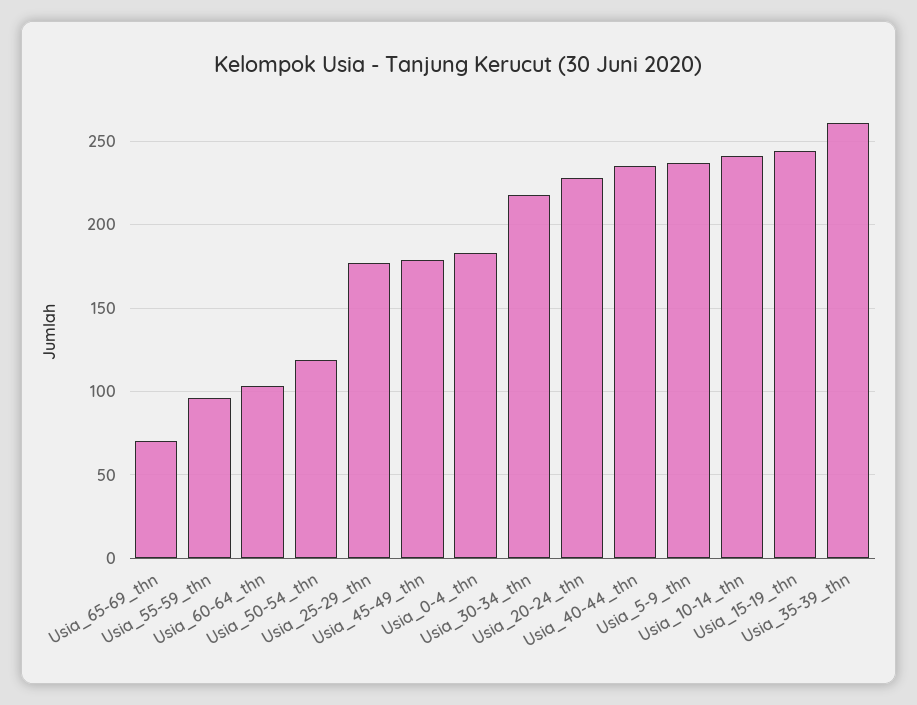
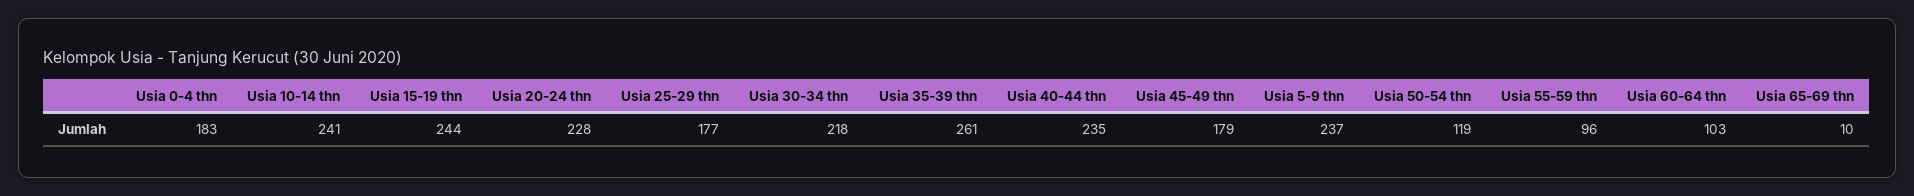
Usia_65-69_thn: 70 -> 10

